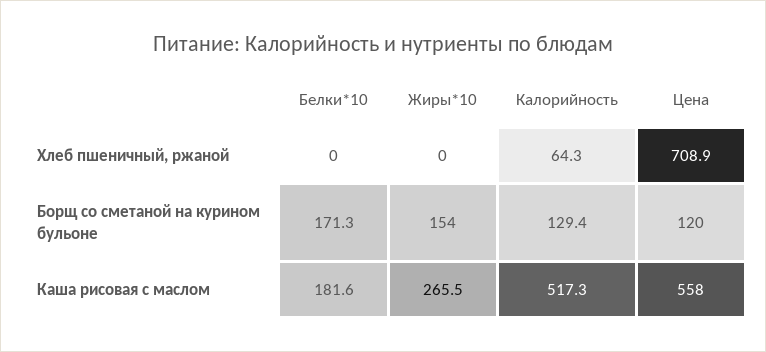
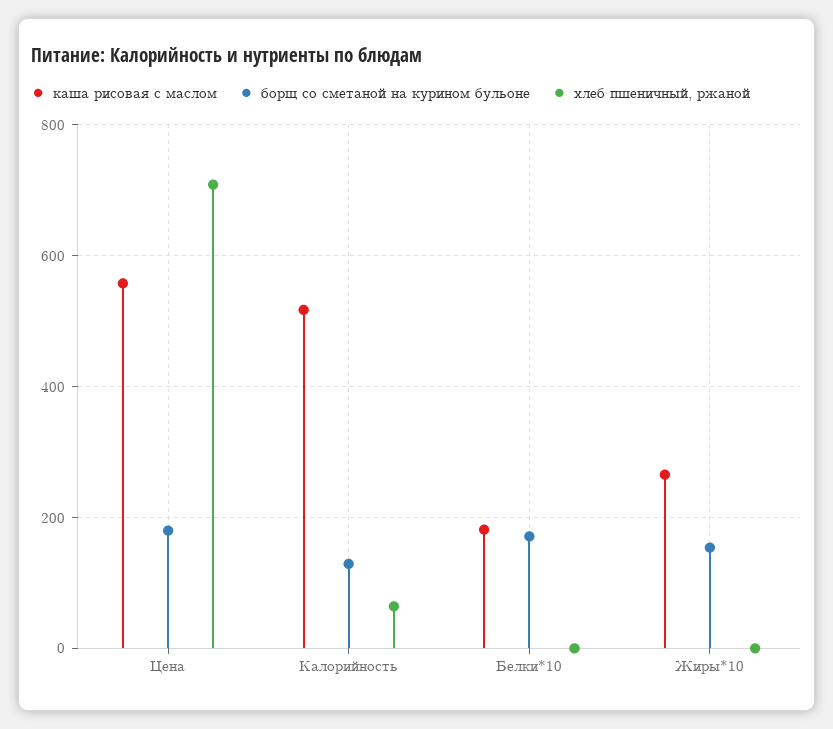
Борщ со сметаной на курином бульоне, Цена: 120 -> 180

